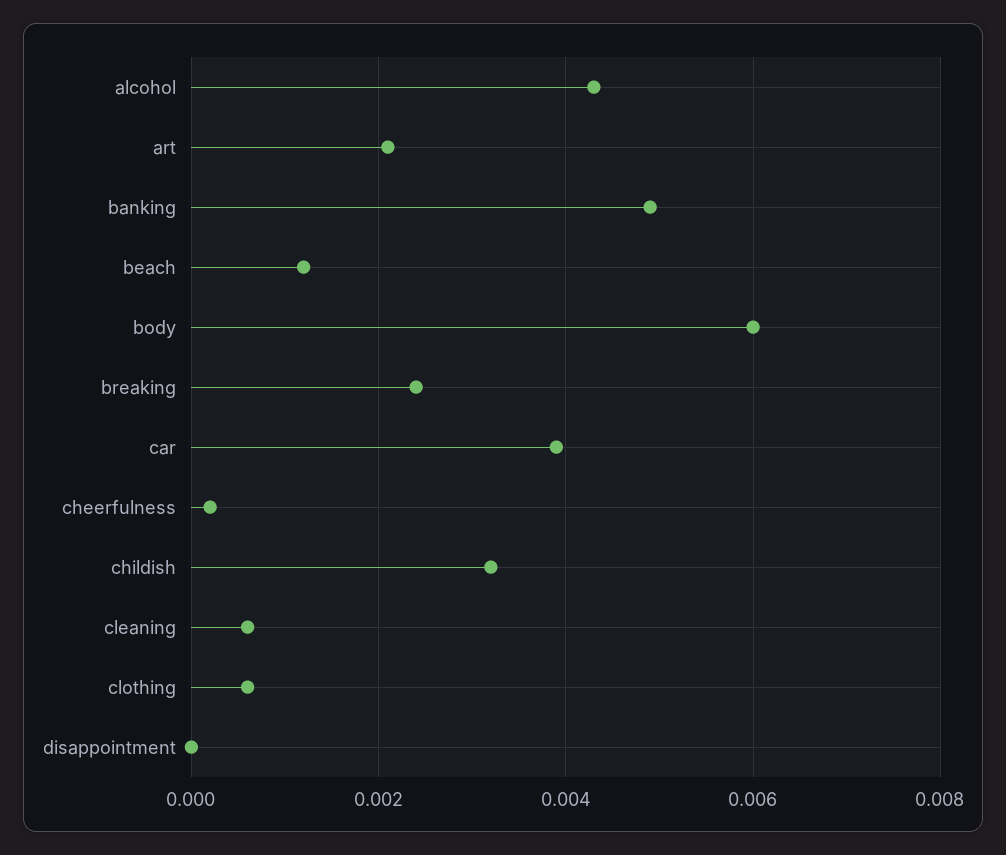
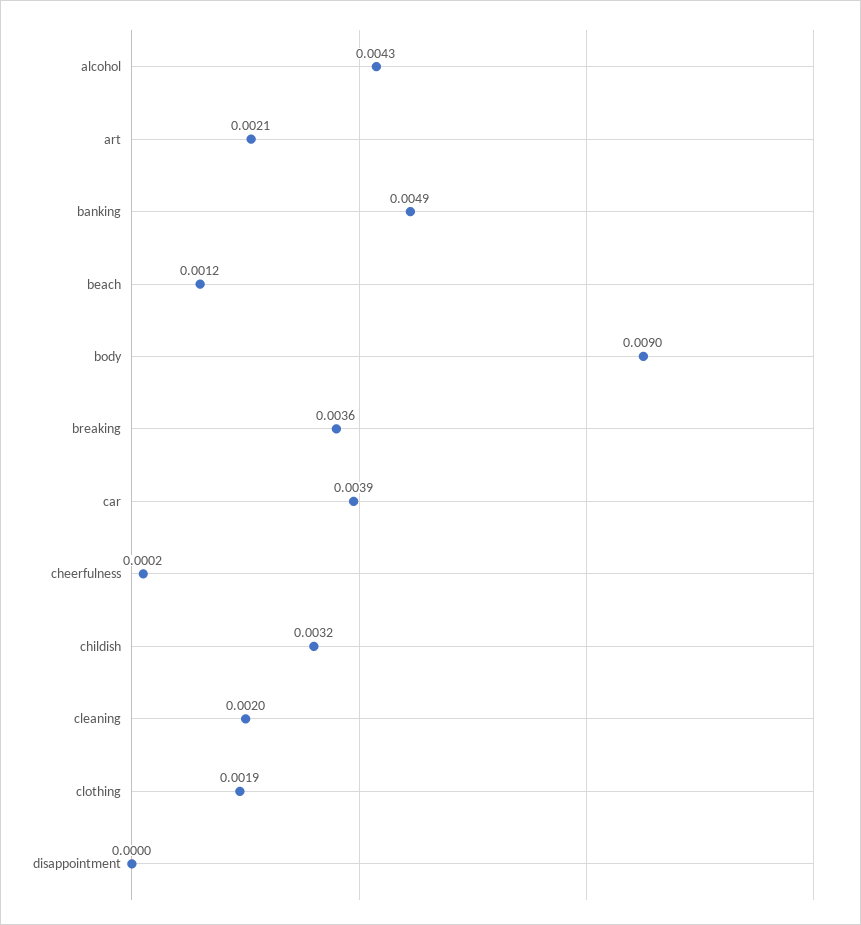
body: 0.006 -> 0.009
breaking: 0.0025 -> 0.0036
cleaning: 0.0005 -> 0.002
clothing: 0.0005 -> 0.0019

